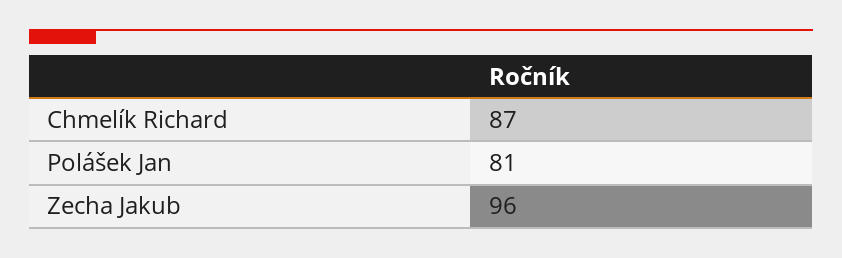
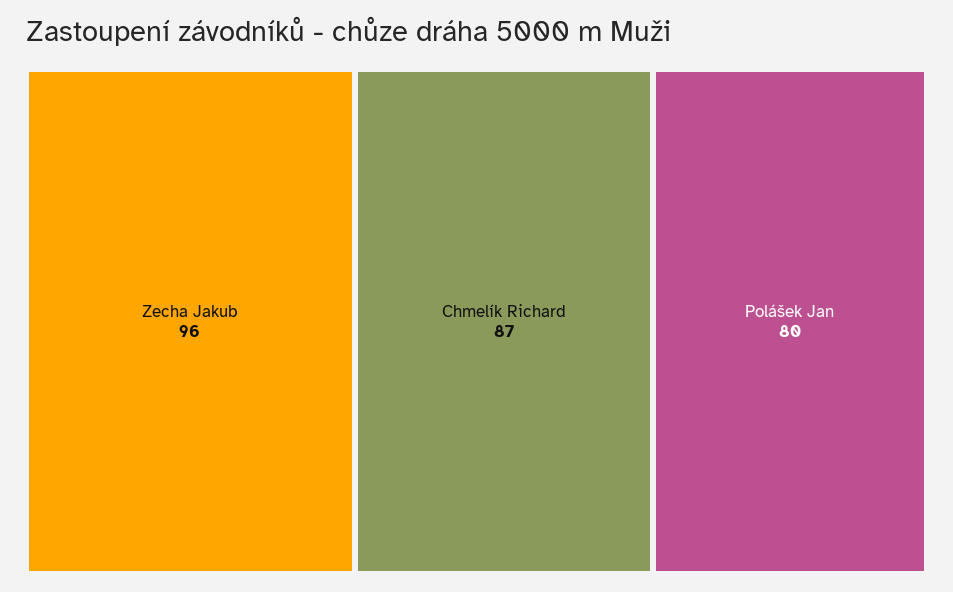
Polášek Jan: 81 -> 80

